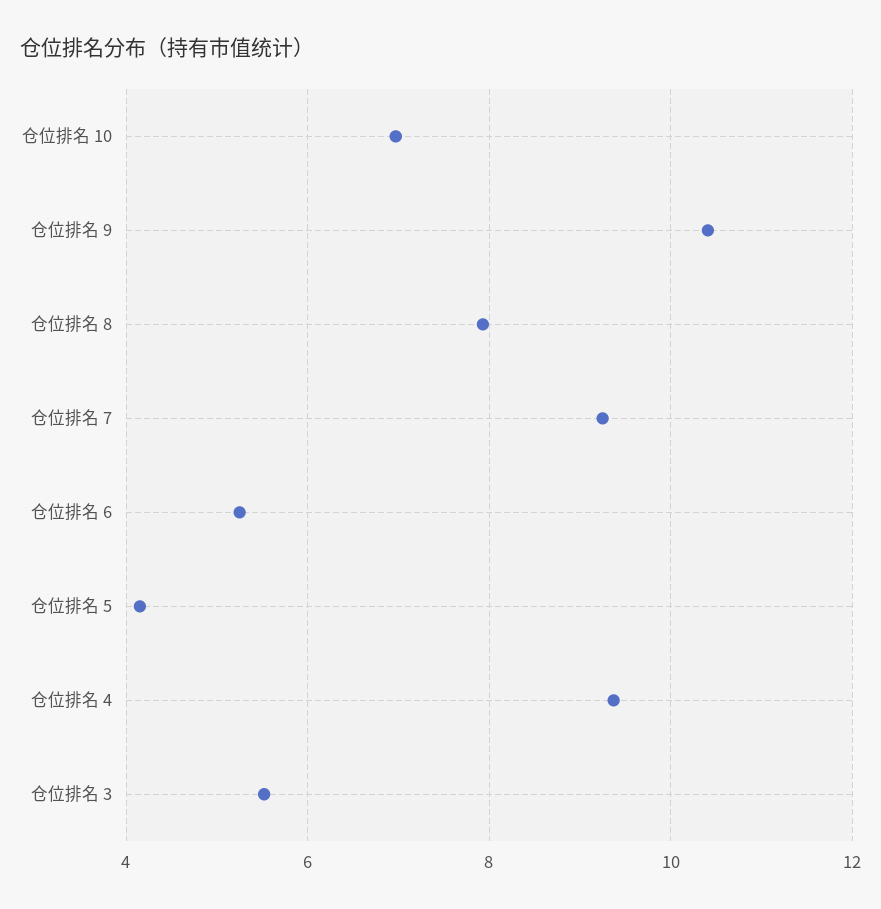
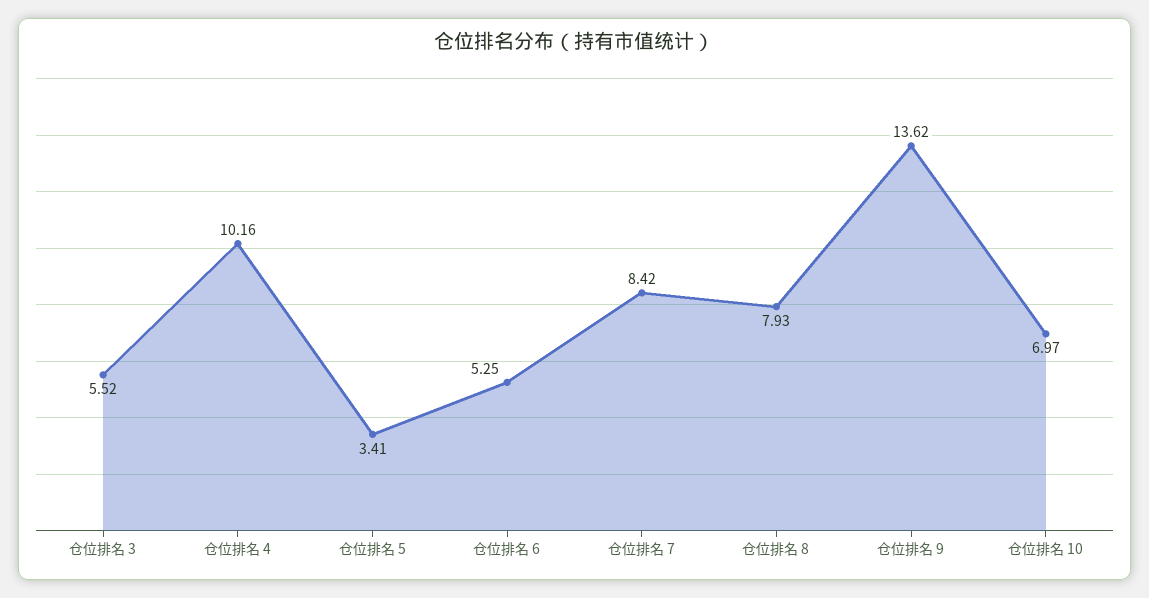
仓位排名 9: 10.4 -> 13.62
仓位排名 7: 9.2 -> 8.42
仓位排名 5: 4.2 -> 3.41
仓位排名 4: 9.4 -> 10.16

